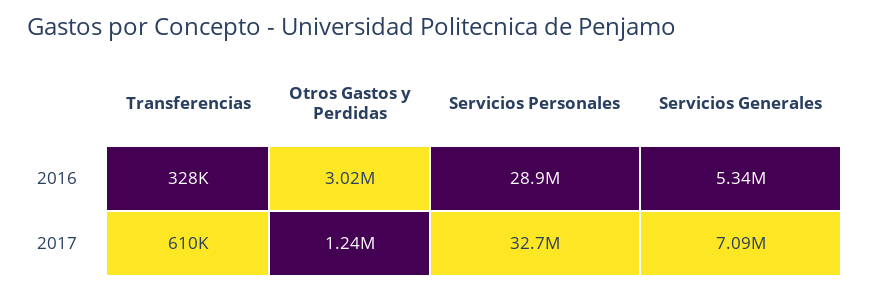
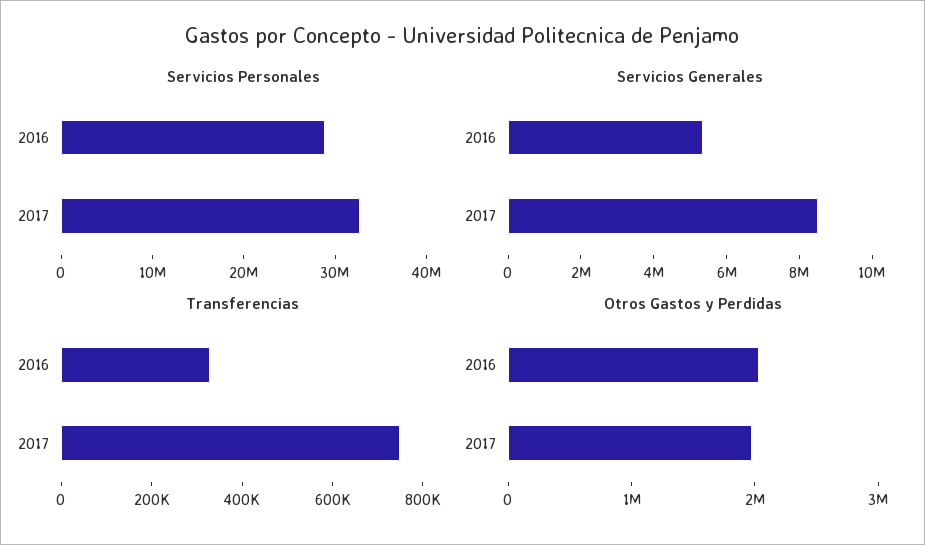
Otros Gastos y Perdidas, 2016: 3020000 -> 2000000
Transferencias, 2017: 610000 -> 750000
Otros Gastos y Perdidas, 2017: 1240000 -> 2000000
Servicios Generales, 2017: 7090000 -> 8500000

